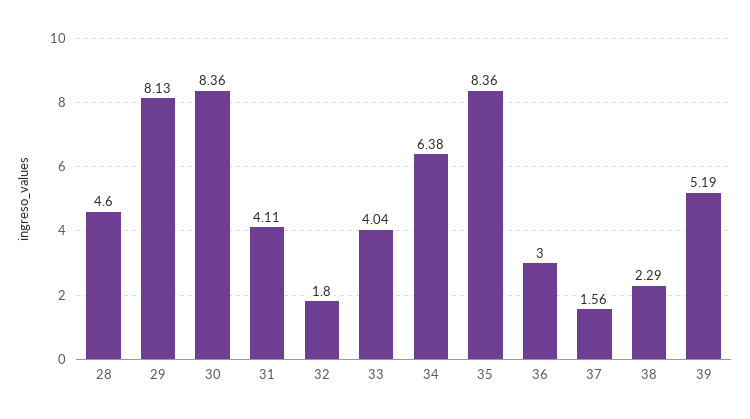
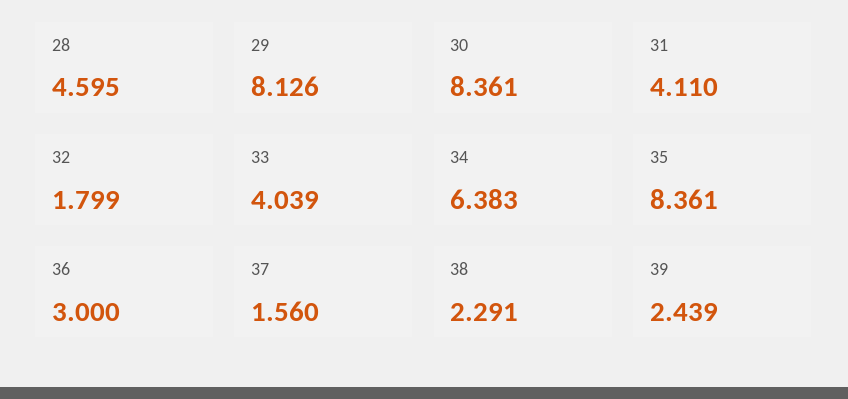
39: 5.19 -> 2.439

